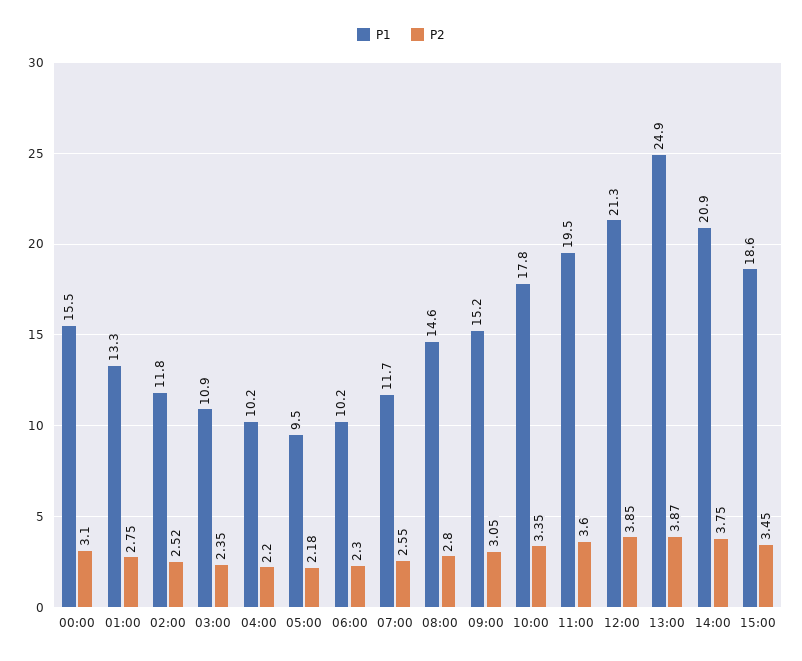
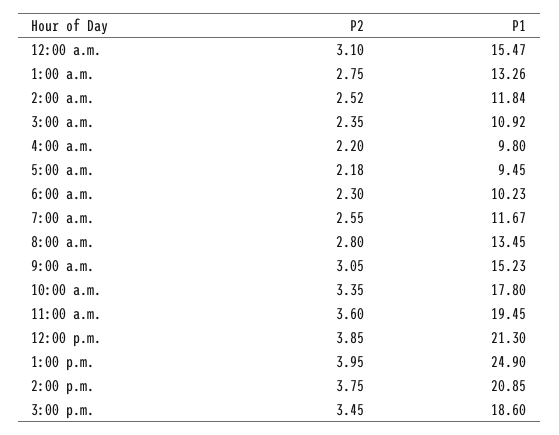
P1, 04:00: 10.2 -> 9.8
P1, 08:00: 14.6 -> 13.45
P2, 13:00: 3.87 -> 3.95

